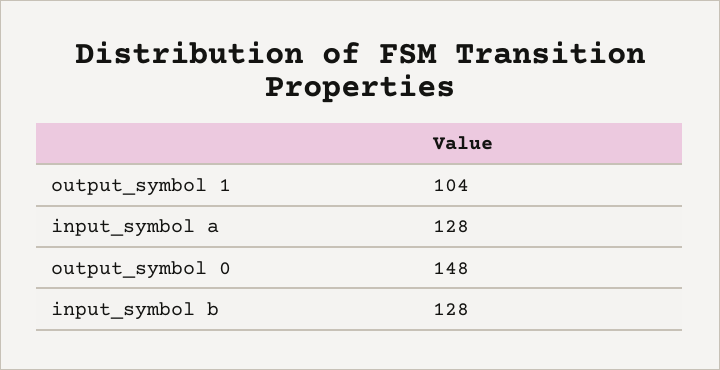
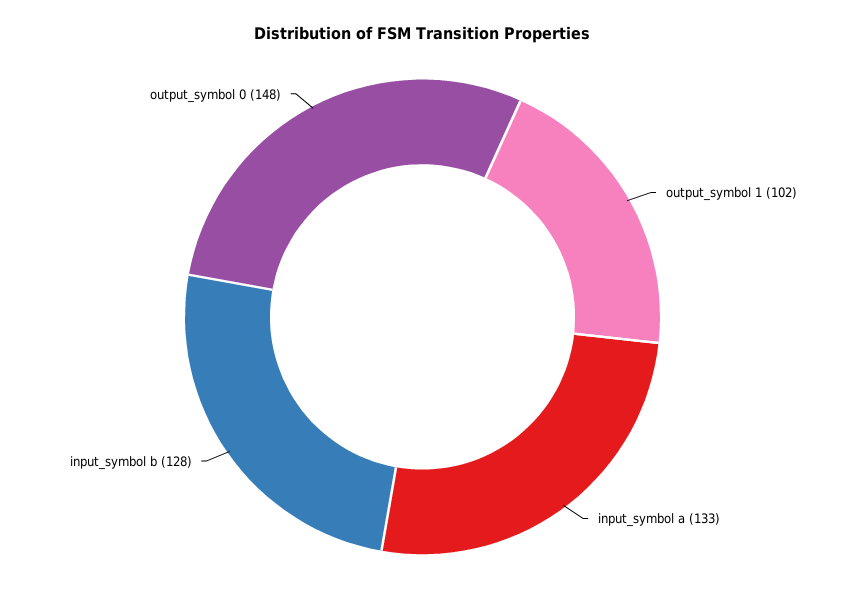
output_symbol 1: 104 -> 102
input_symbol a: 128 -> 133

